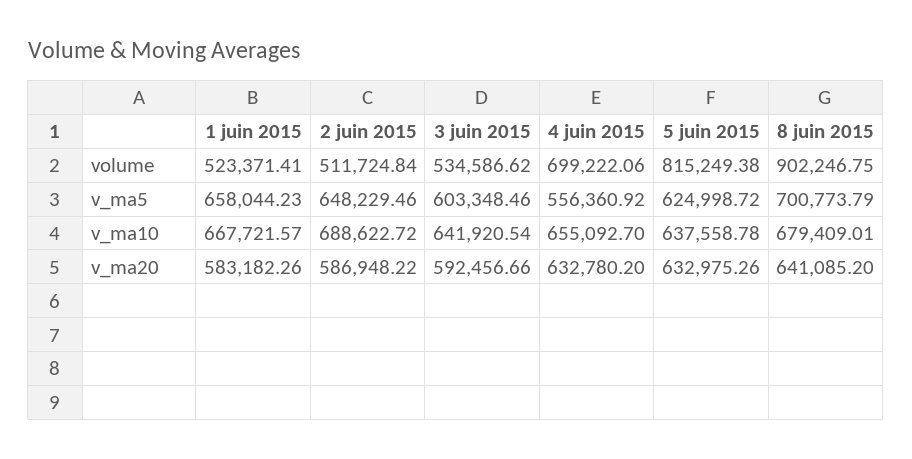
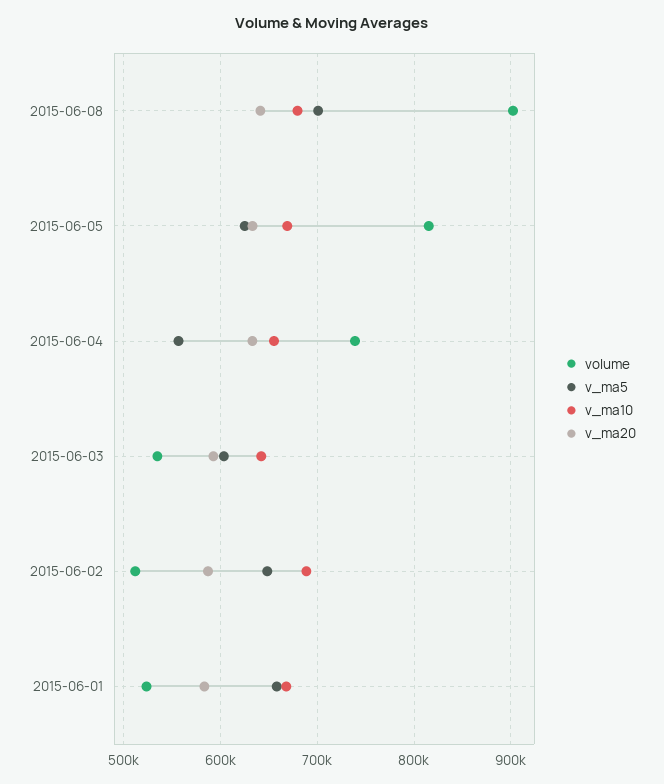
volume, 4 juin 2015: 699222.06 -> 740000
v_ma10, 5 juin 2015: 637558.78 -> 670000

